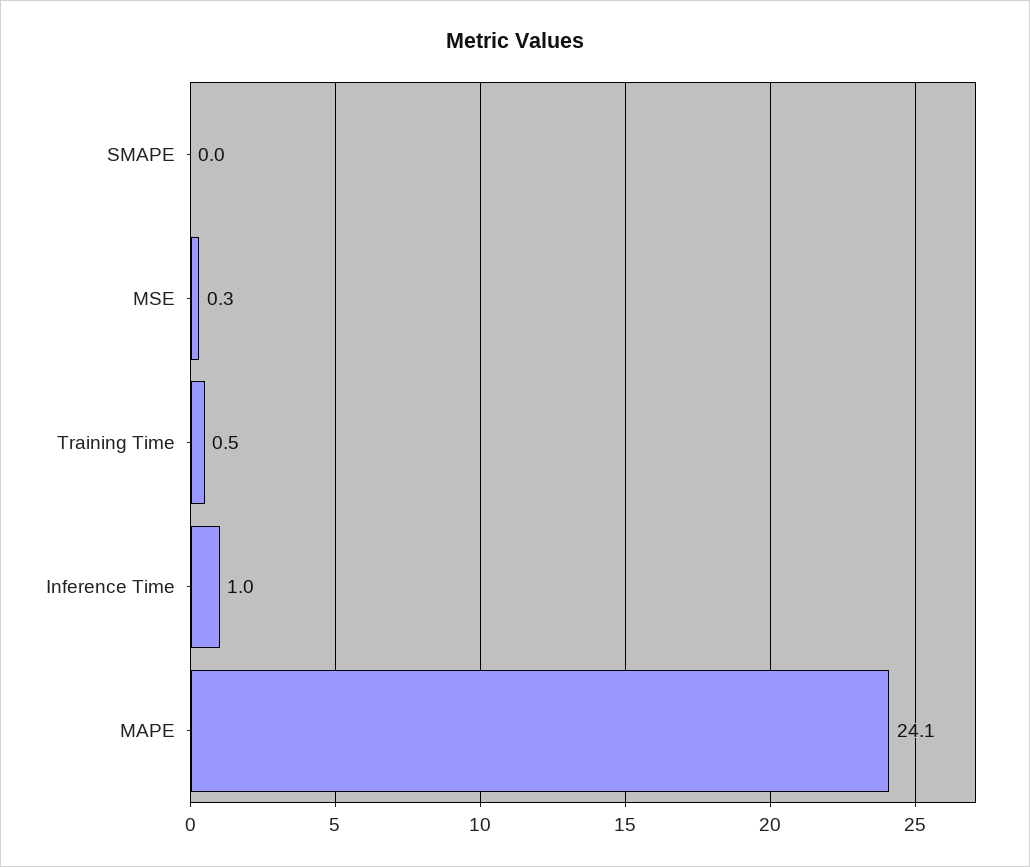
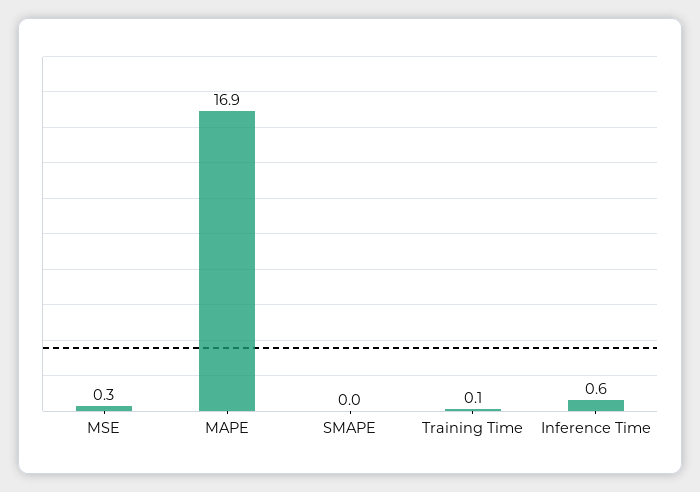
Training Time: 0.5 -> 0.1
Inference Time: 1 -> 0.6
MAPE: 24.1 -> 16.9

